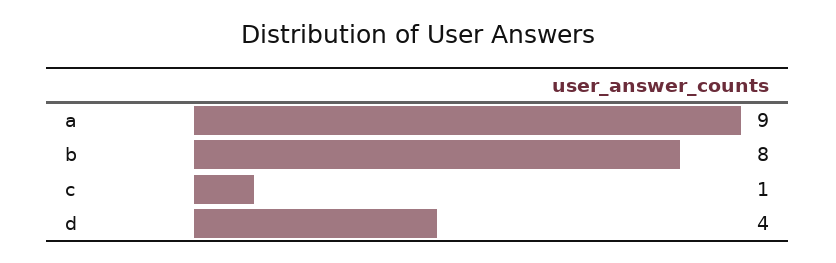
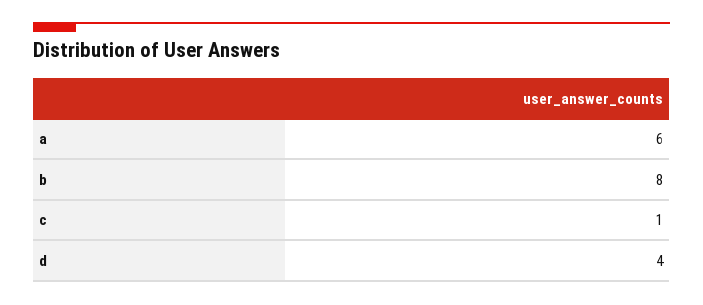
a: 9 -> 6

